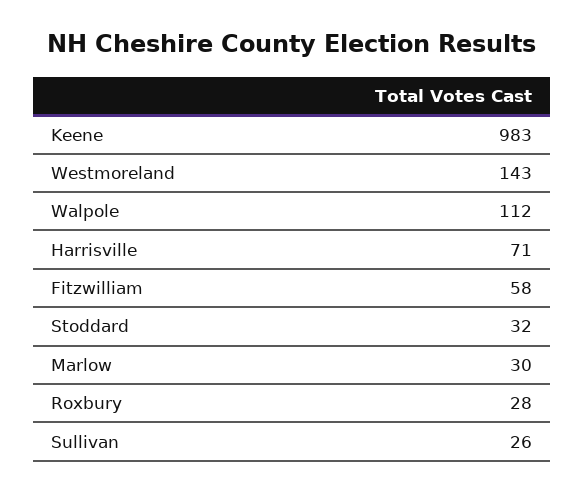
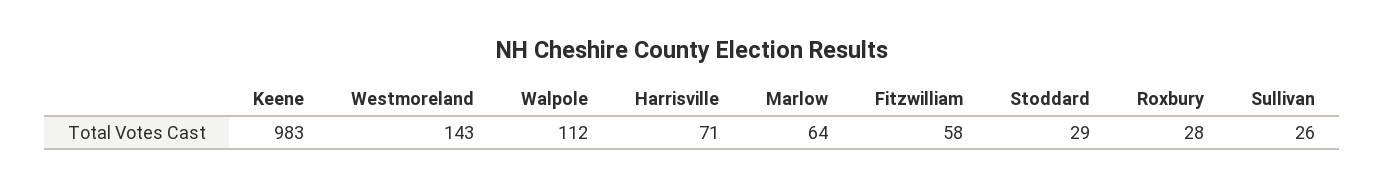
Stoddard: 32 -> 29
Marlow: 30 -> 64

